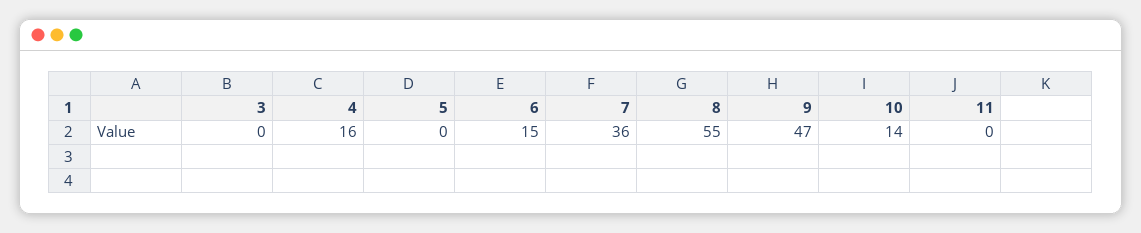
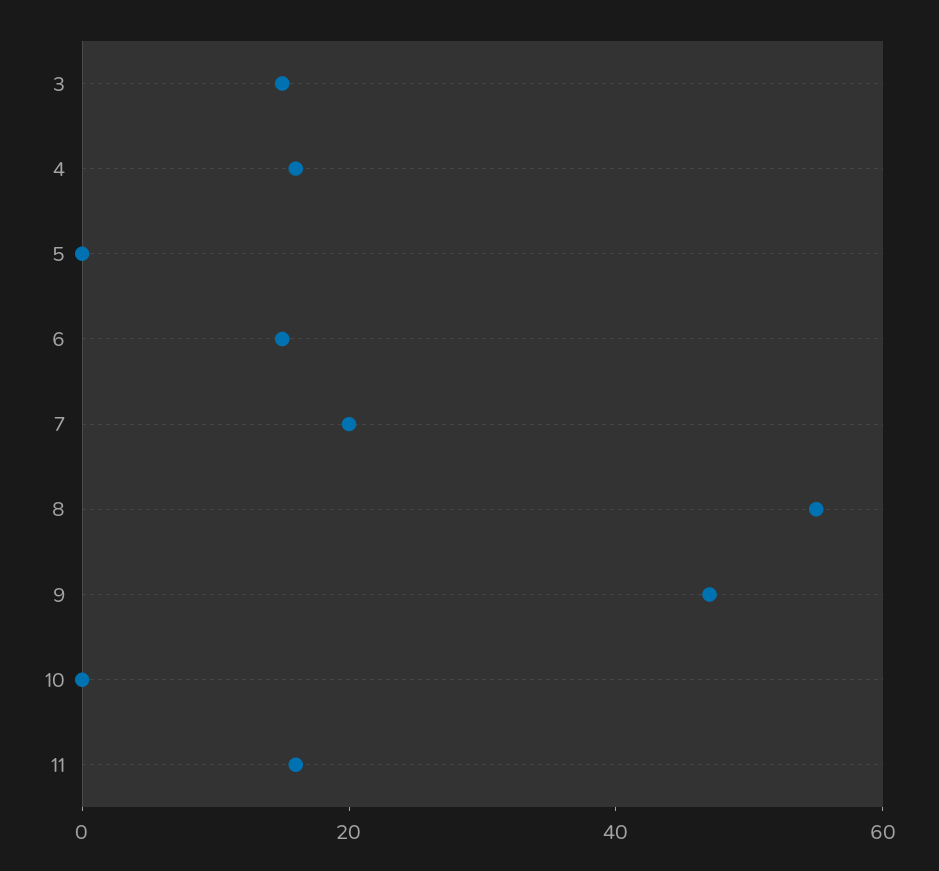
3: 0 -> 15
7: 36 -> 20
10: 14 -> 0
11: 0 -> 15

